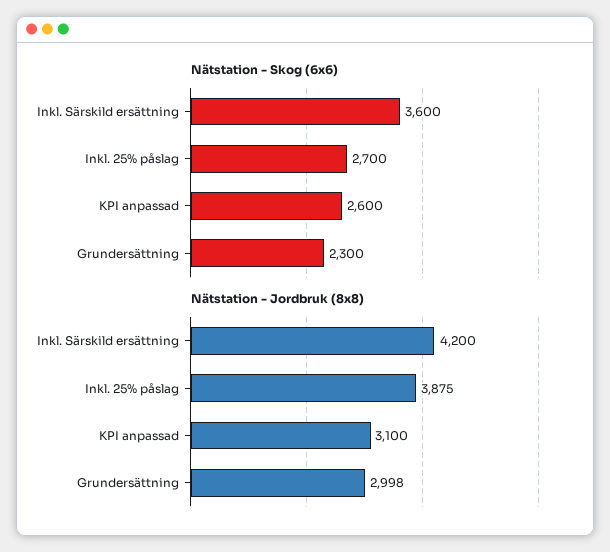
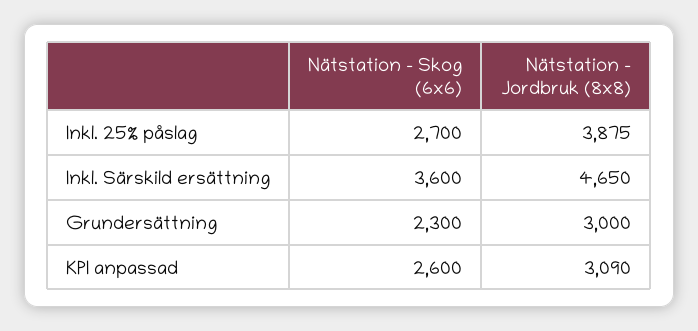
Nätstation - Jordbruk (8x8), Inkl. Särskild ersättning: 4200 -> 4650
Nätstation - Jordbruk (8x8), KPI anpassad: 3100 -> 3090
Nätstation - Jordbruk (8x8), Grundersättning: 2998 -> 3000

